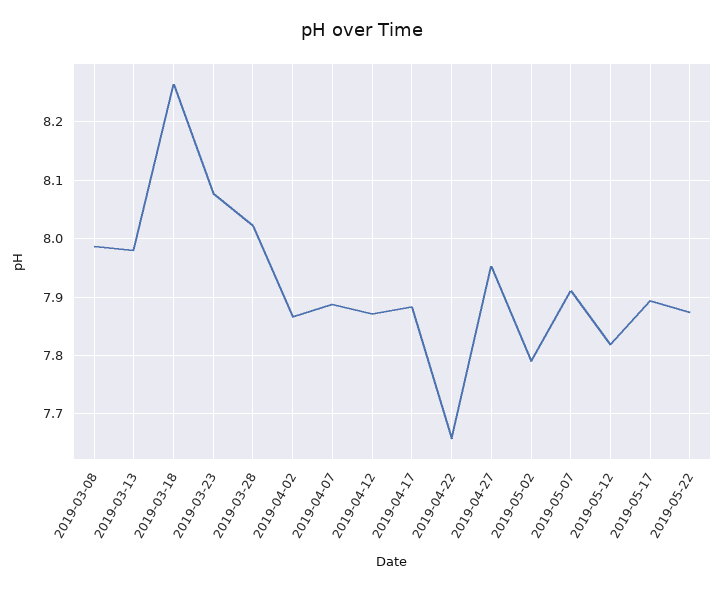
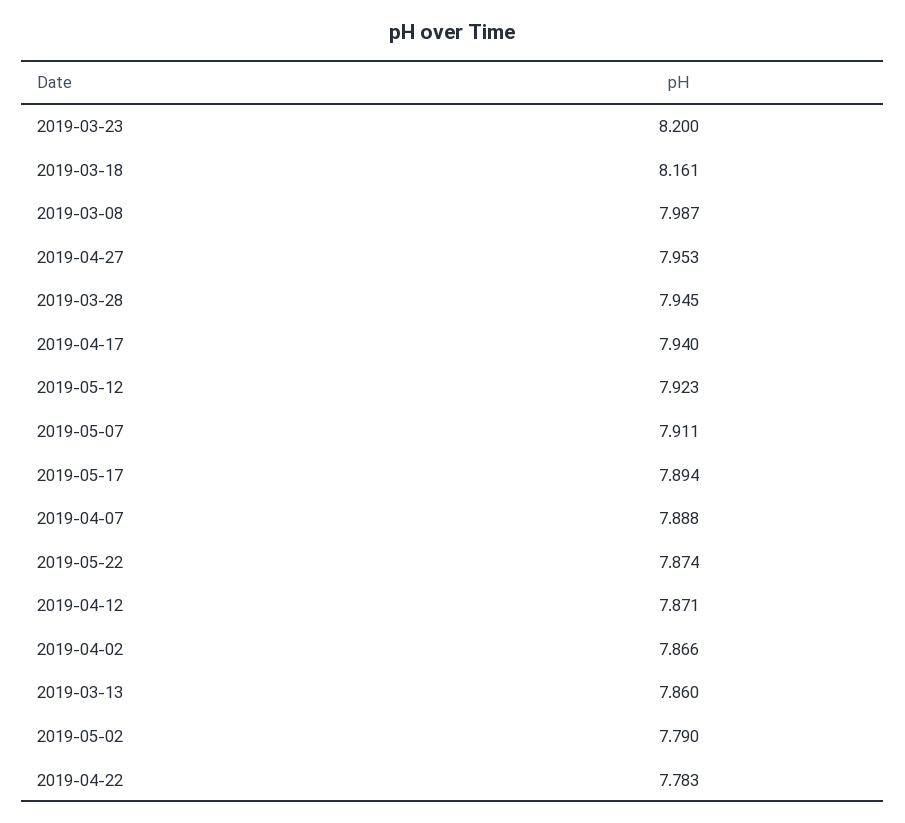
2019-03-13: 7.98 -> 7.86
2019-03-18: 8.26 -> 8.161
2019-03-23: 8.08 -> 8.2
2019-03-28: 8.02 -> 7.945
2019-04-17: 7.88 -> 7.94
2019-04-22: 7.66 -> 7.783
2019-05-12: 7.82 -> 7.923

